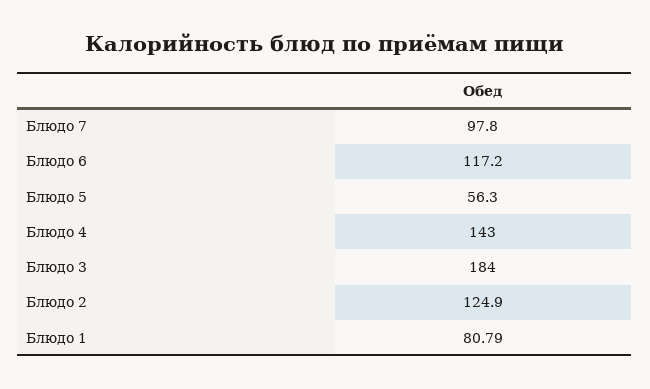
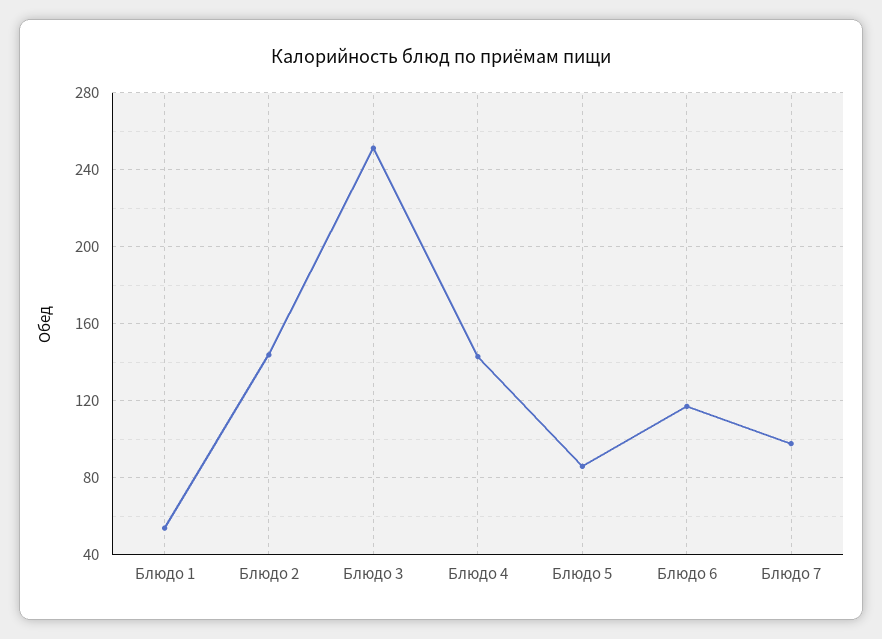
Блюдо 5: 56.3 -> 85
Блюдо 3: 184 -> 250
Блюдо 2: 124.9 -> 145
Блюдо 1: 80.79 -> 55

